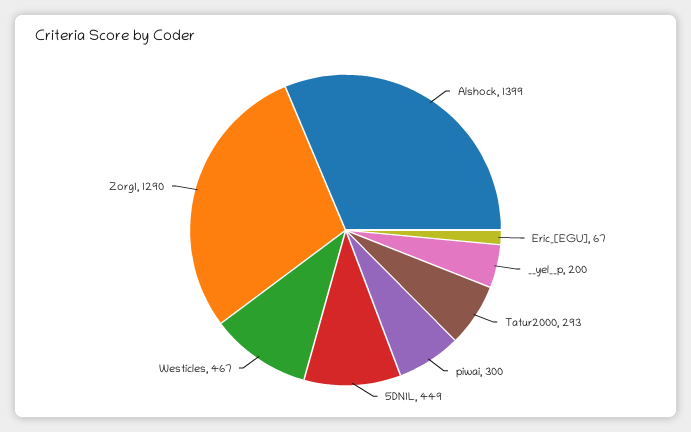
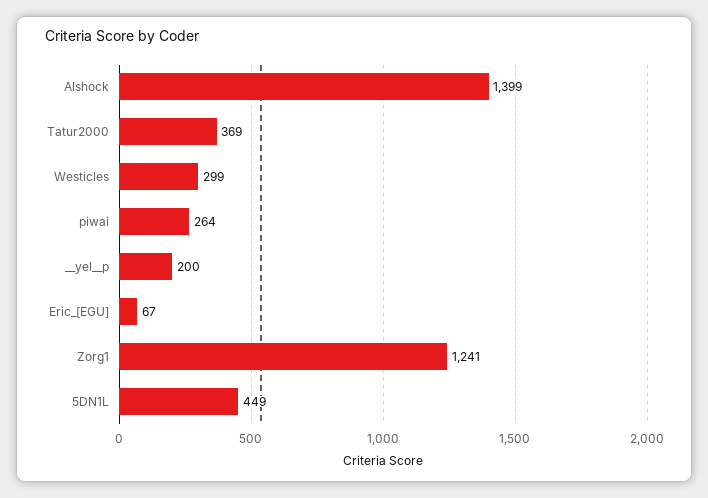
Tatur2000: 293 -> 369
piwai: 300 -> 264
Westicles: 467 -> 299
Zorg1: 1290 -> 1241

